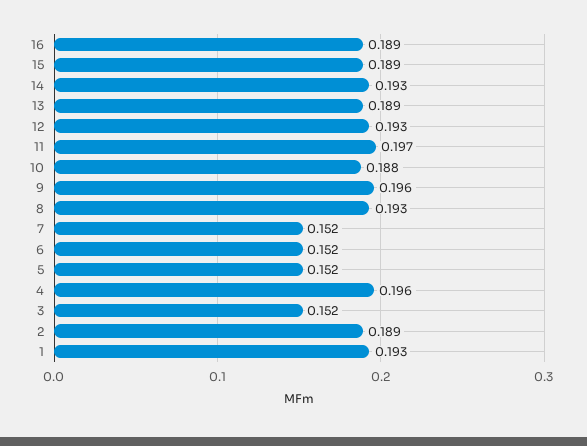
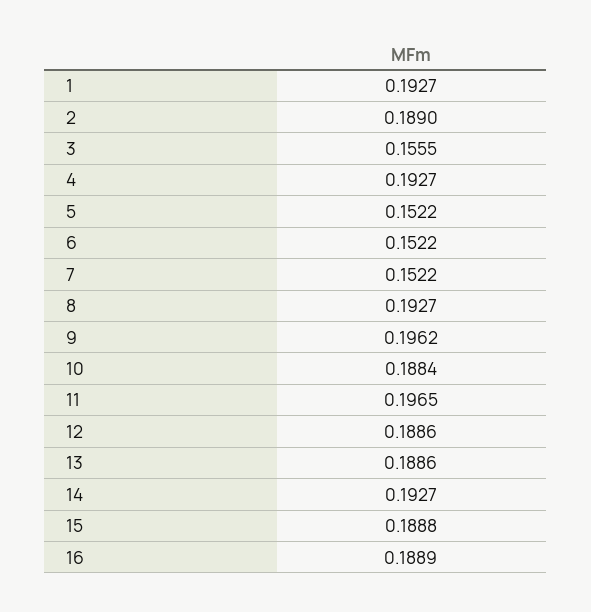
12: 0.193 -> 0.1886
4: 0.196 -> 0.1927
3: 0.152 -> 0.1555

